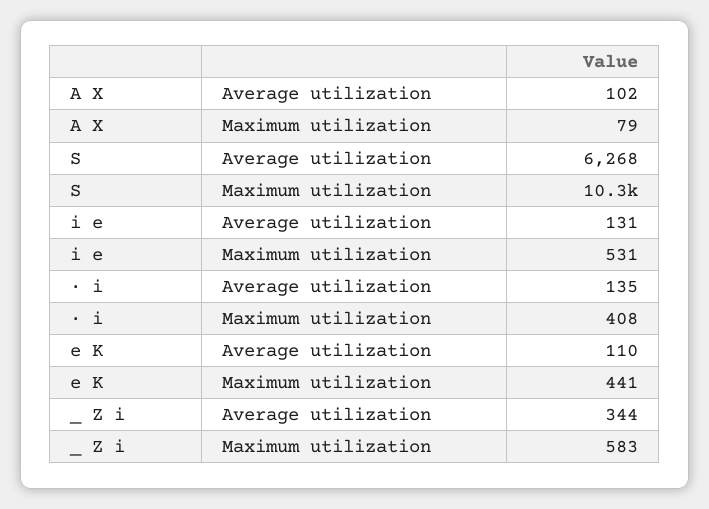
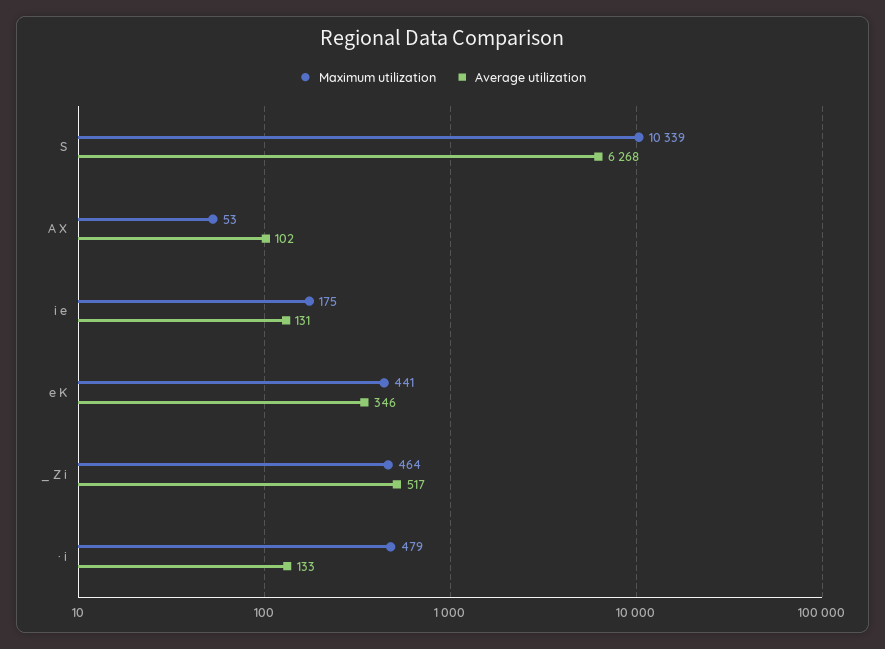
Maximum utilization, A X: 79 -> 53
Maximum utilization, i e: 531 -> 175
Average utilization, · i: 135 -> 133
Maximum utilization, · i: 408 -> 479
Average utilization, e K: 110 -> 346
Average utilization, _ Z i: 344 -> 517
Maximum utilization, _ Z i: 583 -> 464

